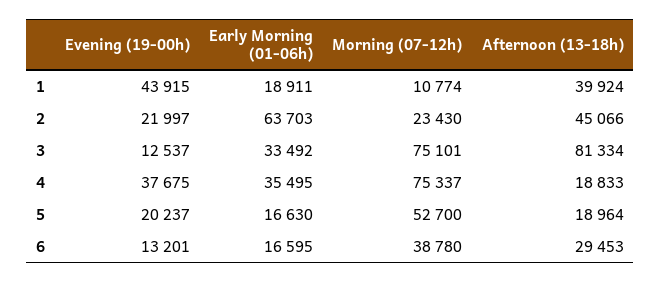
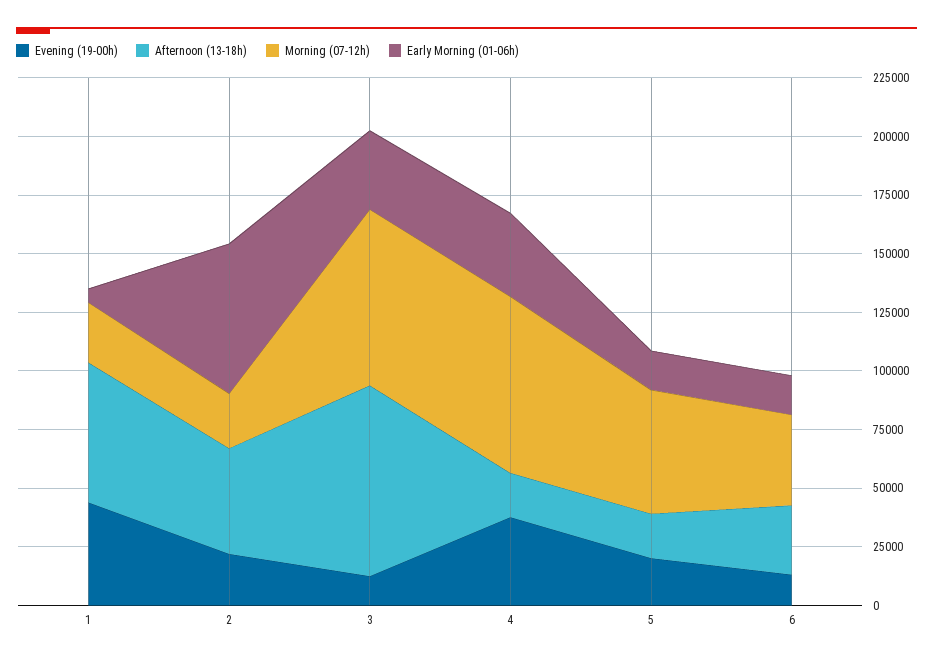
Early Morning (01-06h), 1: 18911 -> 5000
Morning (07-12h), 1: 10774 -> 25000
Afternoon (13-18h), 1: 39924 -> 60000

